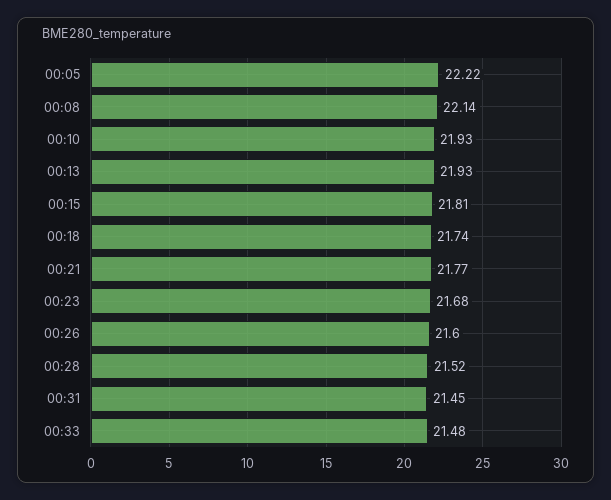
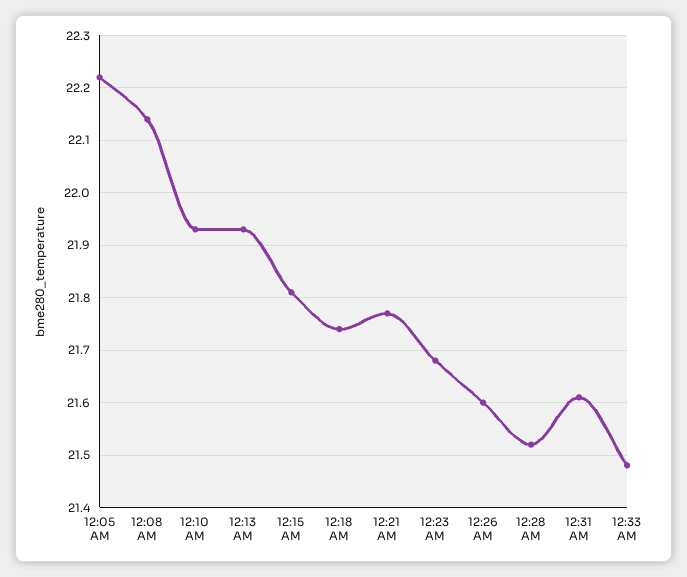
00:31: 21.45 -> 21.6

